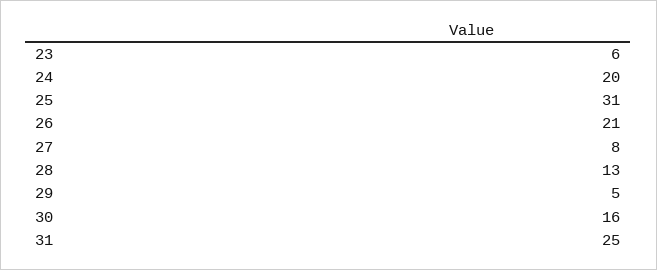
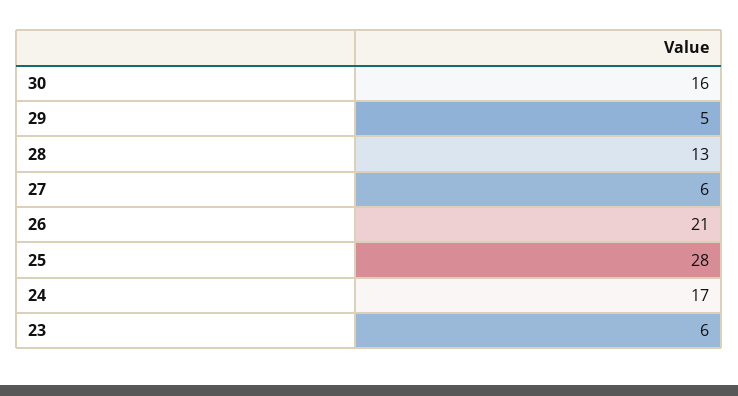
24: 20 -> 17
25: 31 -> 28
27: 8 -> 6
31: 25 -> none

